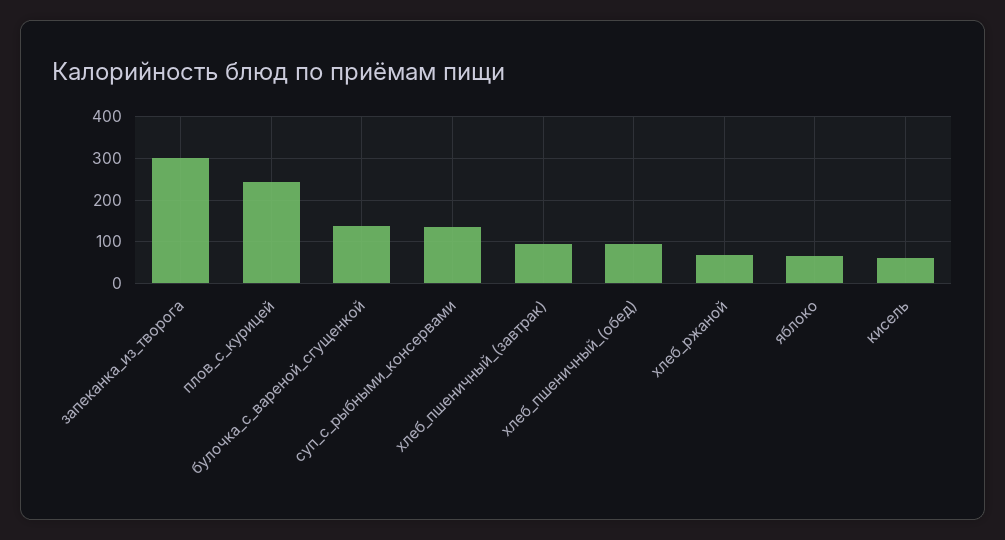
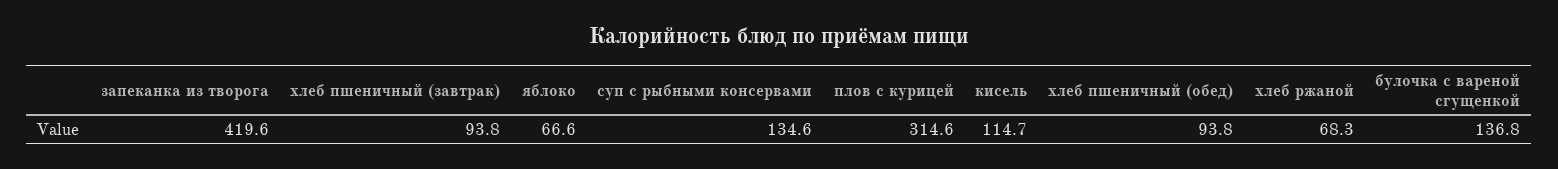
запеканка_из_творога: 300 -> 419.6
плов_с_курицей: 240 -> 314.6
кисель: 60 -> 114.7

